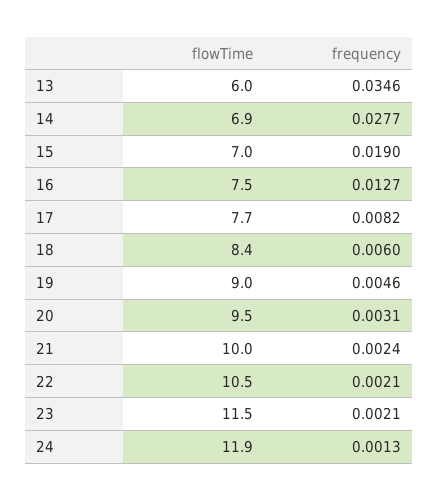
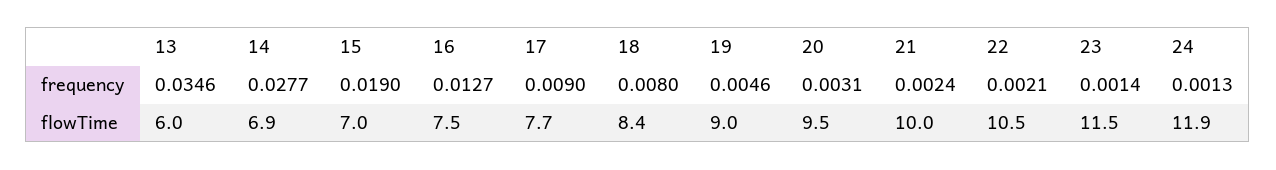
frequency, 17: 0.0082 -> 0.009
frequency, 18: 0.006 -> 0.008
frequency, 23: 0.0021 -> 0.0014

